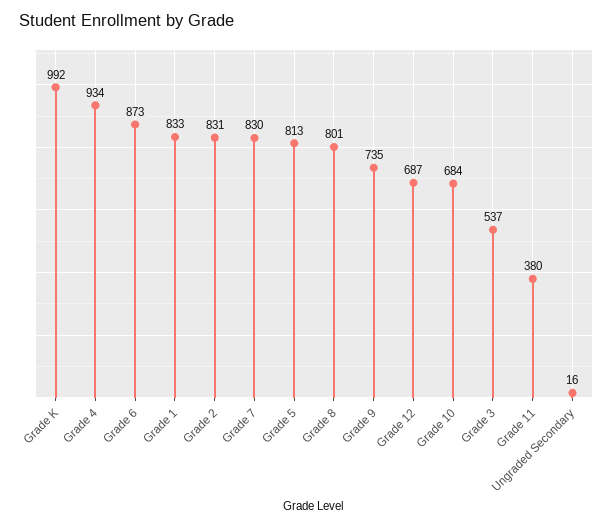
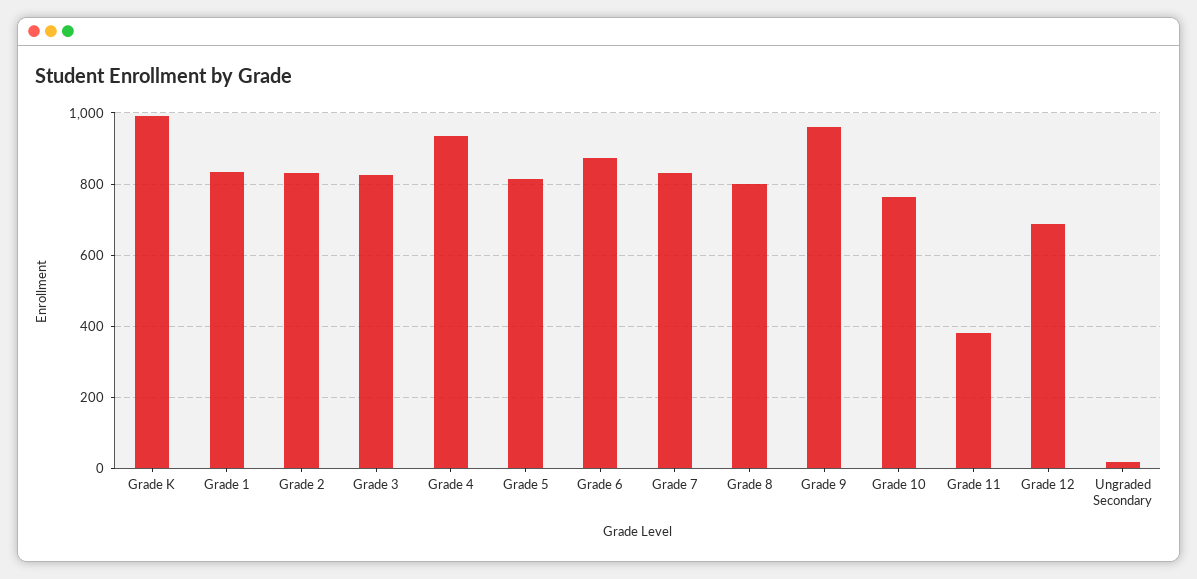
Grade 9: 735 -> 960
Grade 10: 684 -> 760
Grade 3: 537 -> 820

